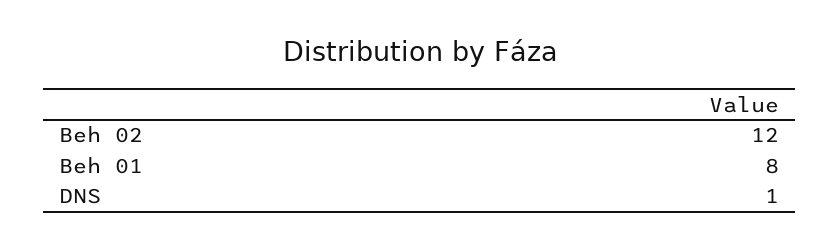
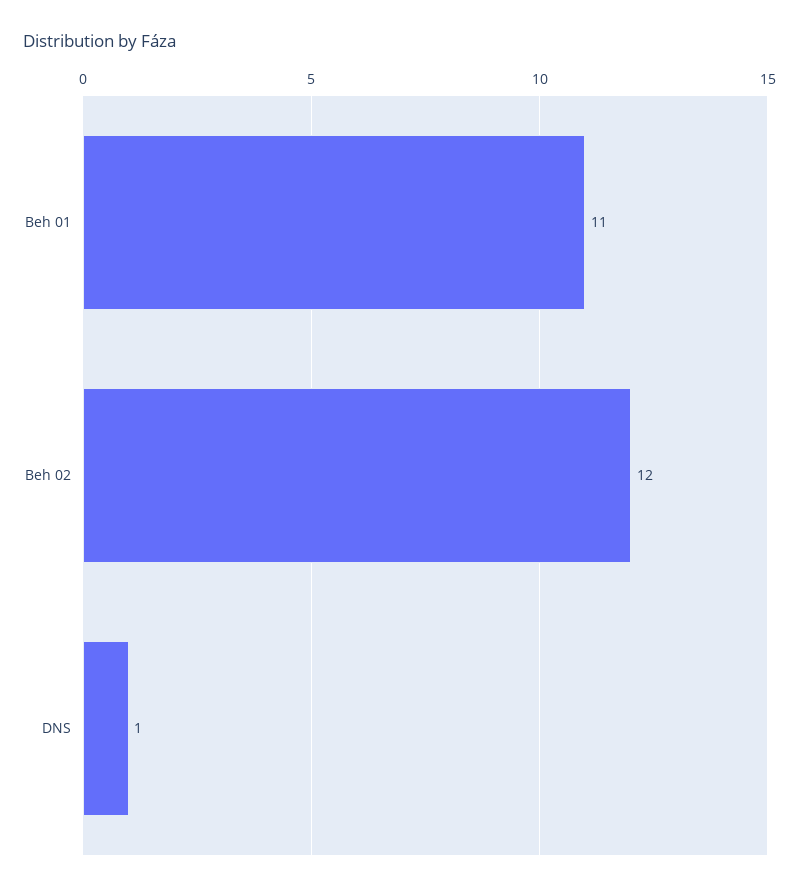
Beh 01: 8 -> 11

